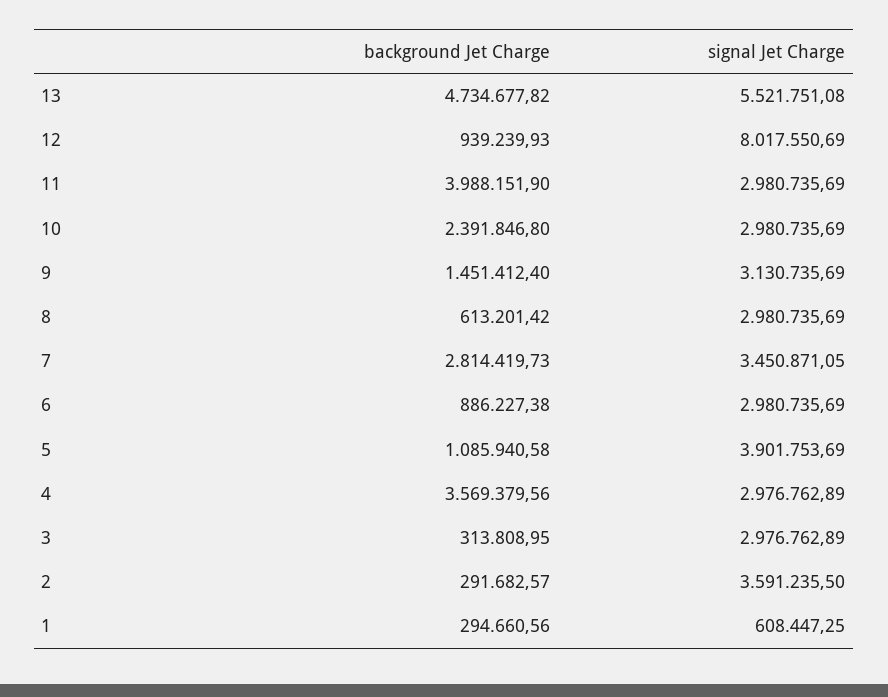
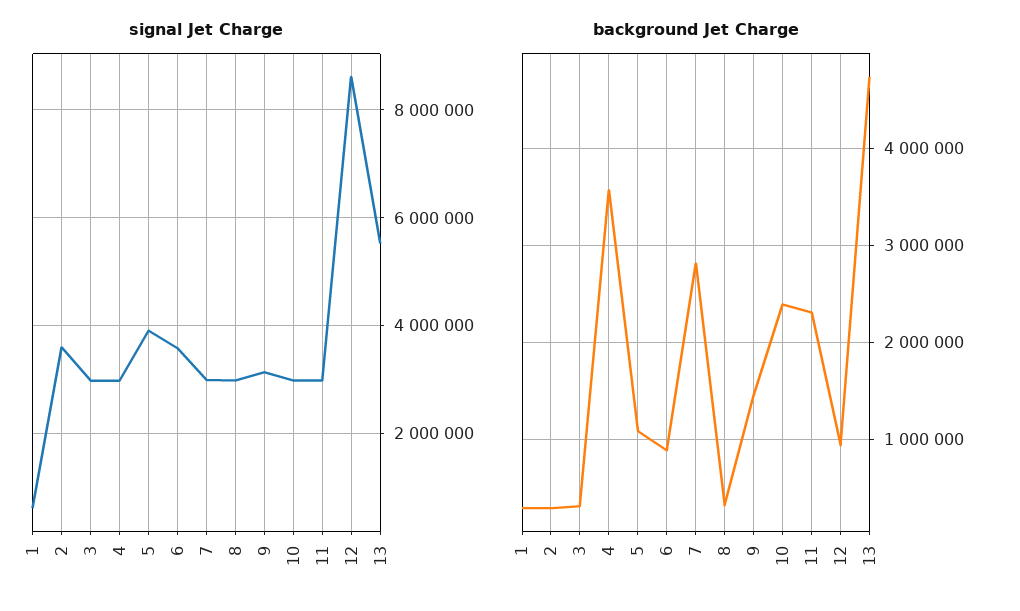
signal Jet Charge, 12: 8017550.69 -> 8600000
background Jet Charge, 11: 3988151.9 -> 2300000
background Jet Charge, 8: 613201.42 -> 300000
signal Jet Charge, 7: 3450871.05 -> 3000000
signal Jet Charge, 6: 2980735.69 -> 3600000

